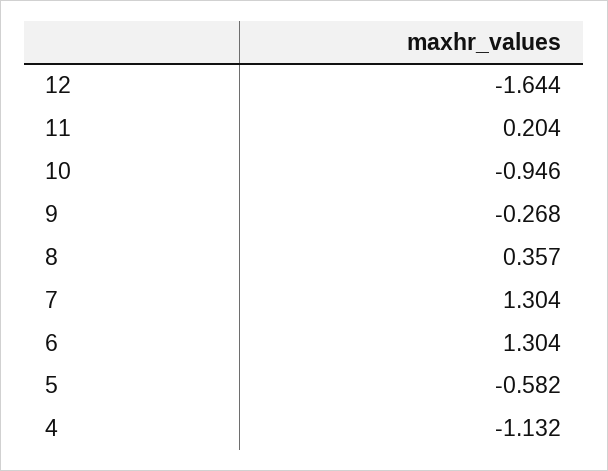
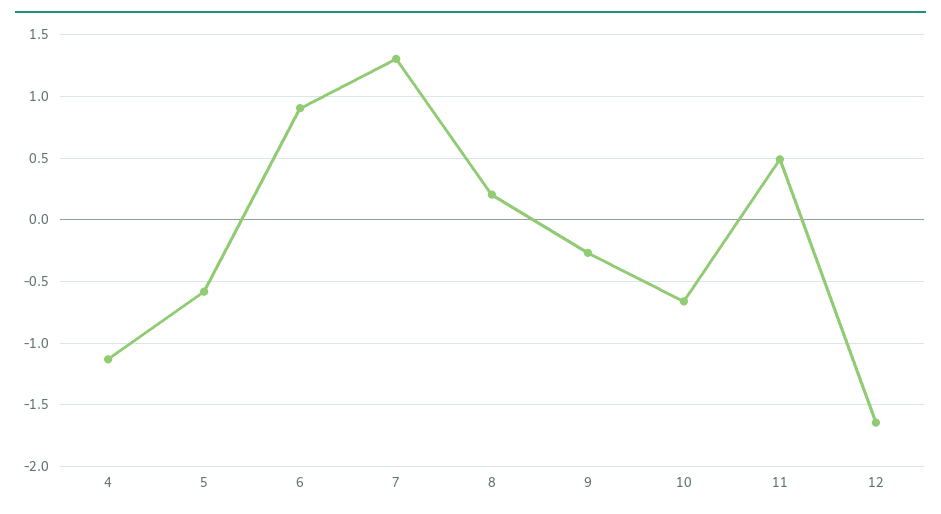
11: 0.204 -> 0.5
10: -0.946 -> -0.65
8: 0.357 -> 0.2
6: 1.304 -> 0.9

